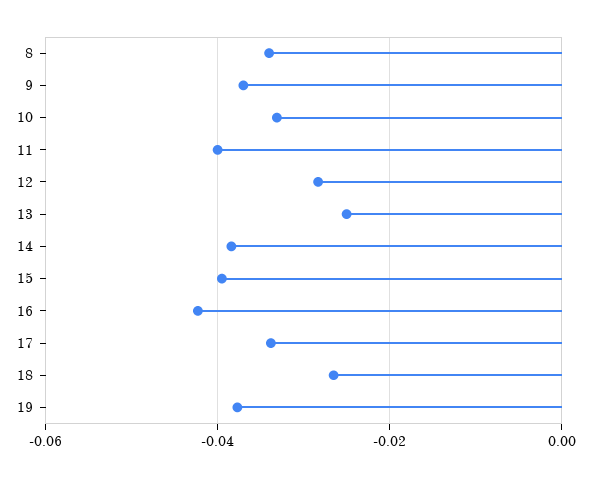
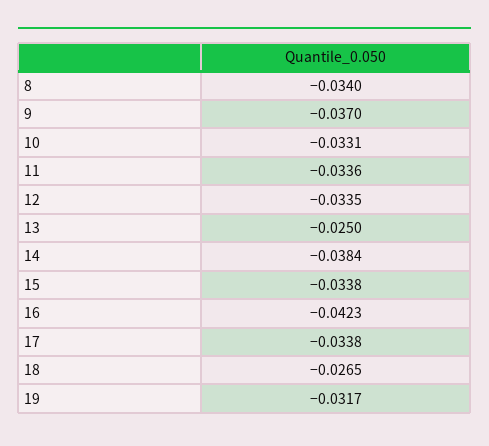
11: -0.04 -> -0.0336
12: -0.028 -> -0.0335
15: -0.04 -> -0.0338
19: -0.038 -> -0.0317

